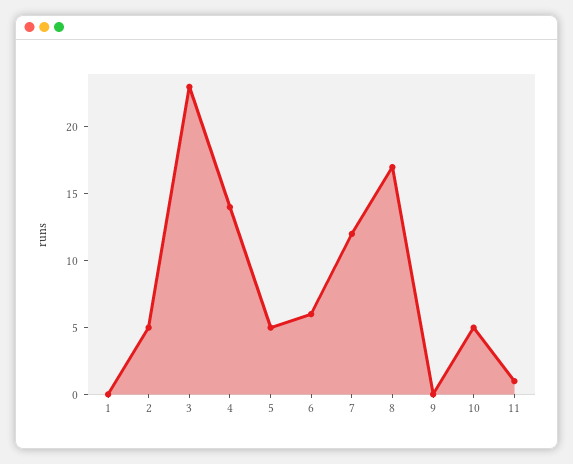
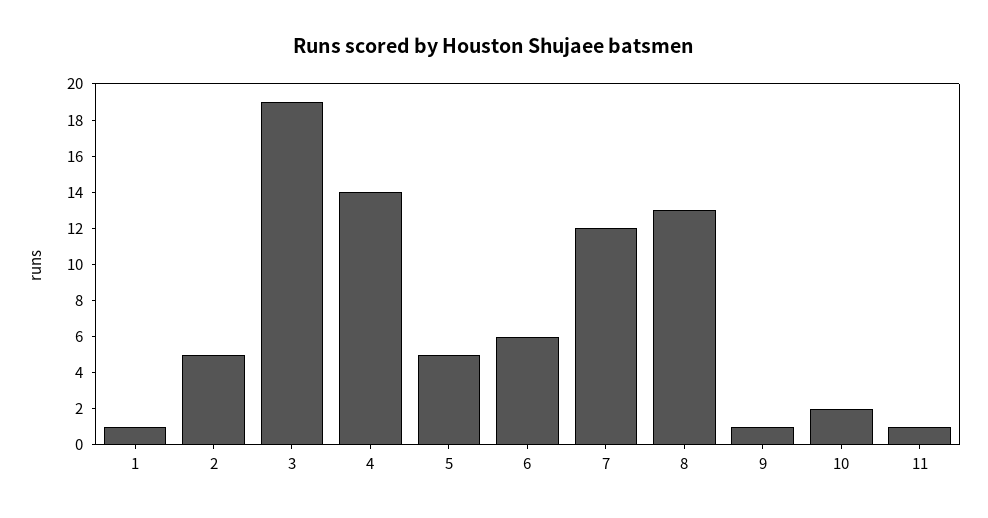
1: 0 -> 1
3: 23 -> 19
8: 17 -> 13
9: 0 -> 1
10: 5 -> 2

